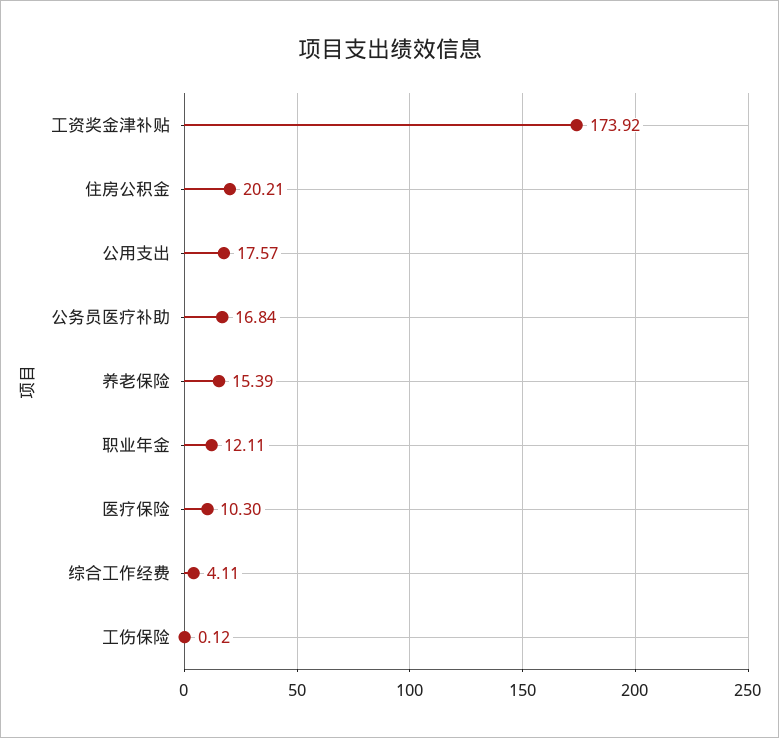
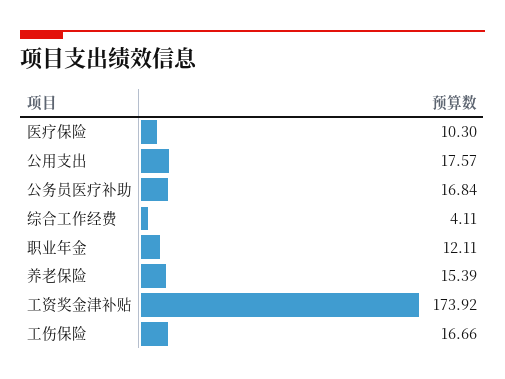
住房公积金: 20.21 -> none
工伤保险: 0.12 -> 16.66

